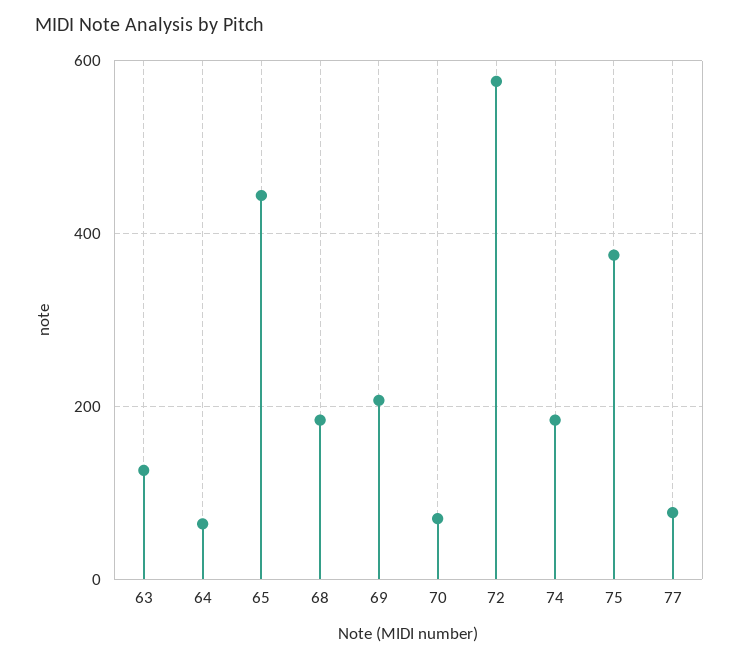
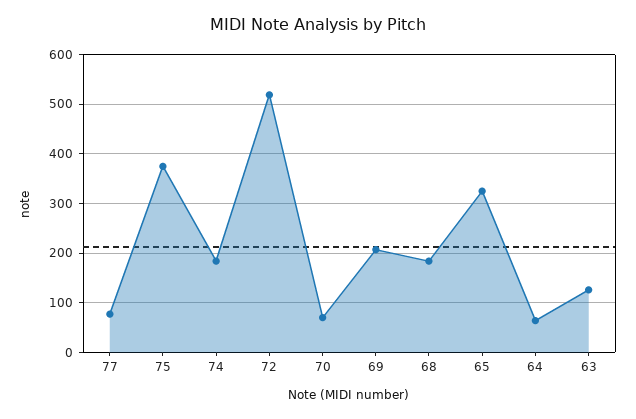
65: 440 -> 320
72: 580 -> 520

